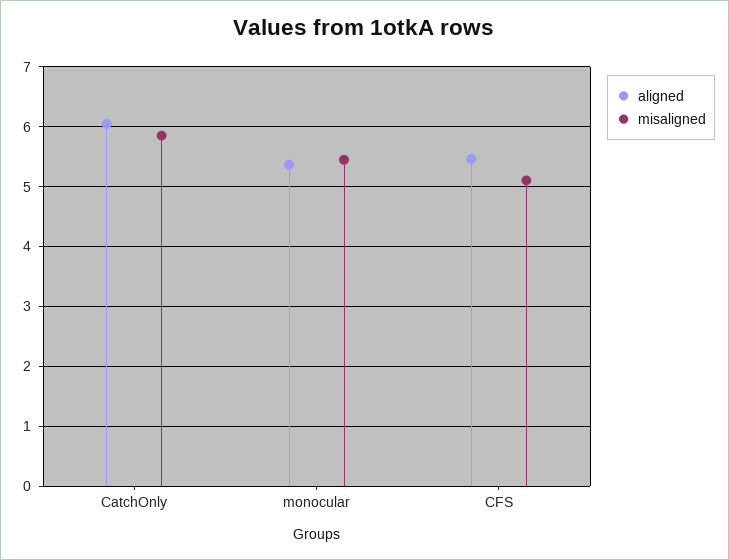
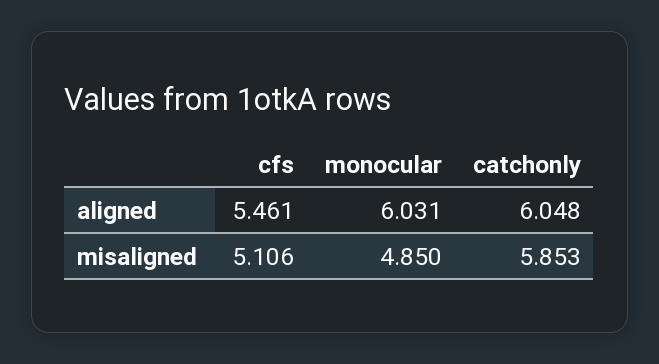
aligned, monocular: 5.4 -> 6.031
misaligned, monocular: 5.4 -> 4.85

